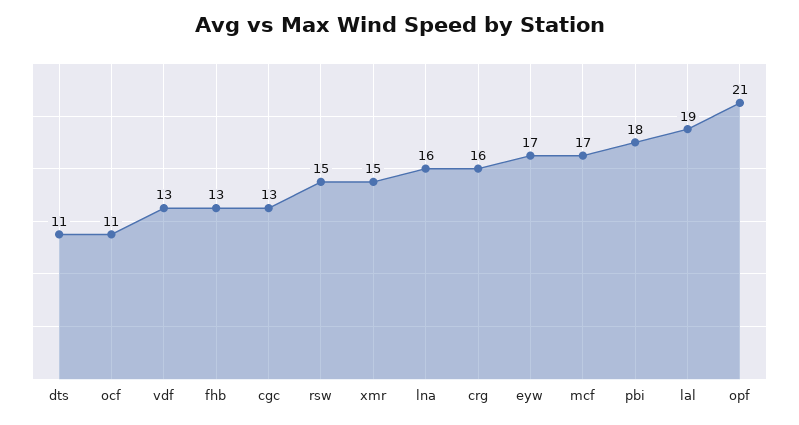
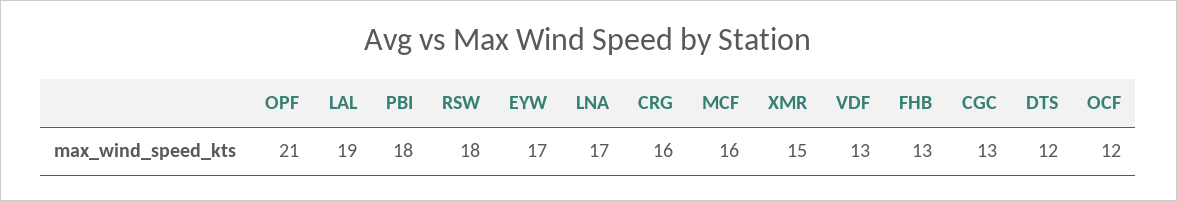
dts: 11 -> 12
ocf: 11 -> 12
rsw: 15 -> 18
lna: 16 -> 17
mcf: 17 -> 16

